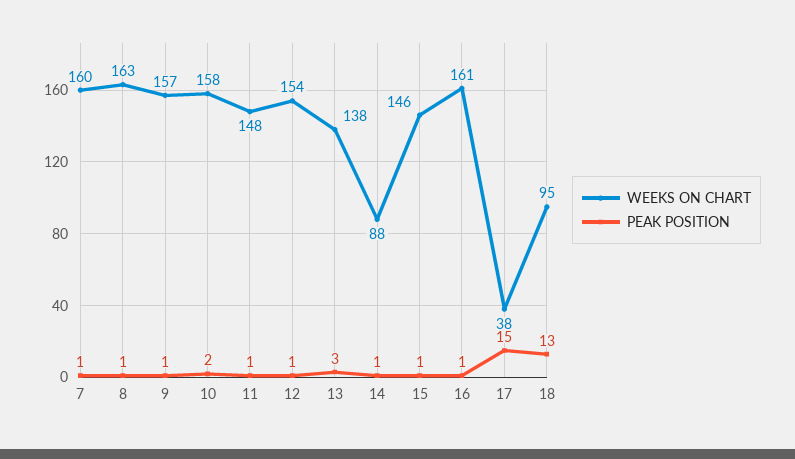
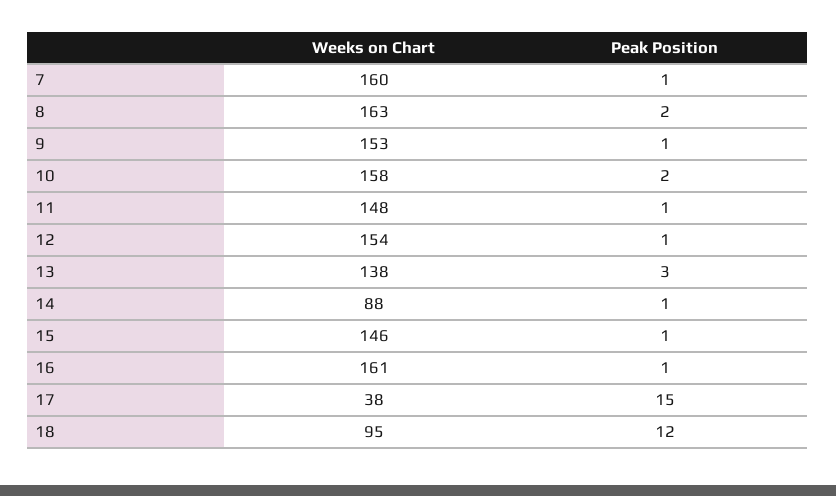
PEAK POSITION, 8: 1 -> 2
WEEKS ON CHART, 9: 157 -> 153
PEAK POSITION, 18: 13 -> 12

